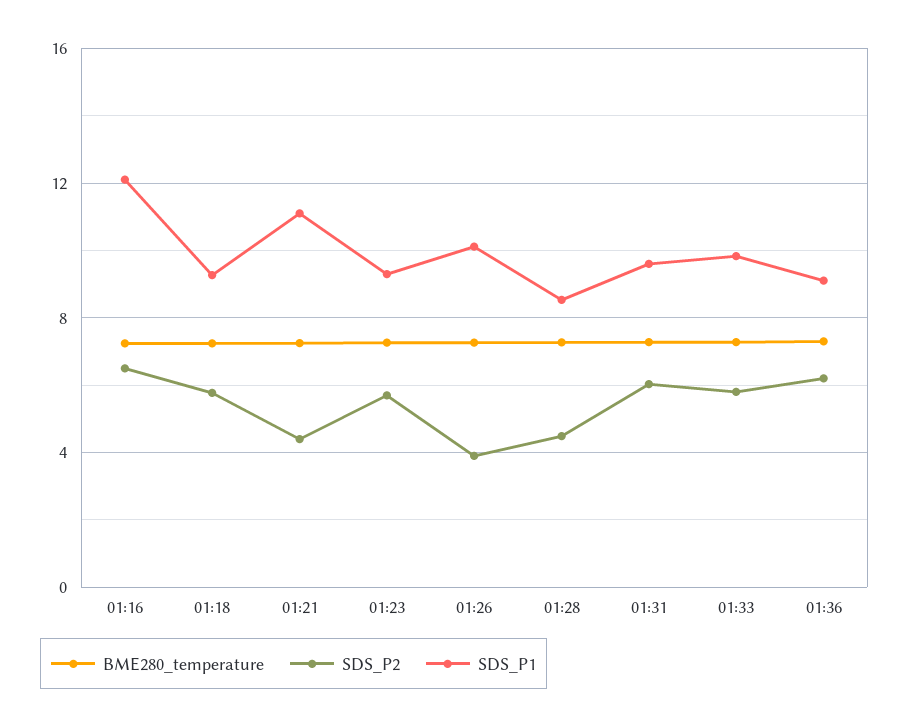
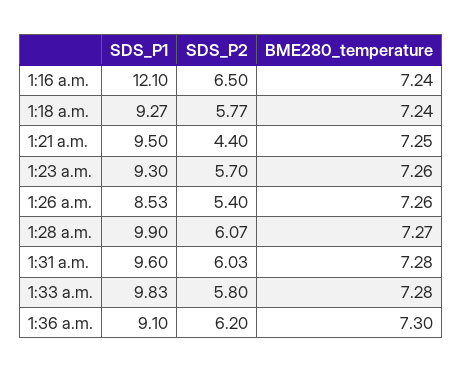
SDS_P1, 01:21: 11 -> 9.5
SDS_P2, 01:26: 4 -> 5.4
SDS_P1, 01:26: 10 -> 8.53
SDS_P2, 01:28: 4.5 -> 6.07
SDS_P1, 01:28: 8.5 -> 9.9

